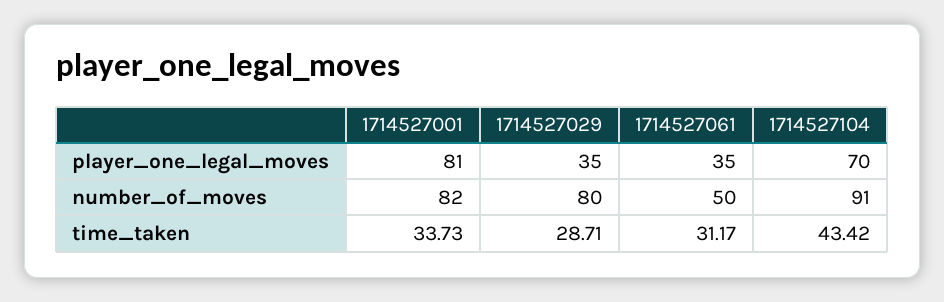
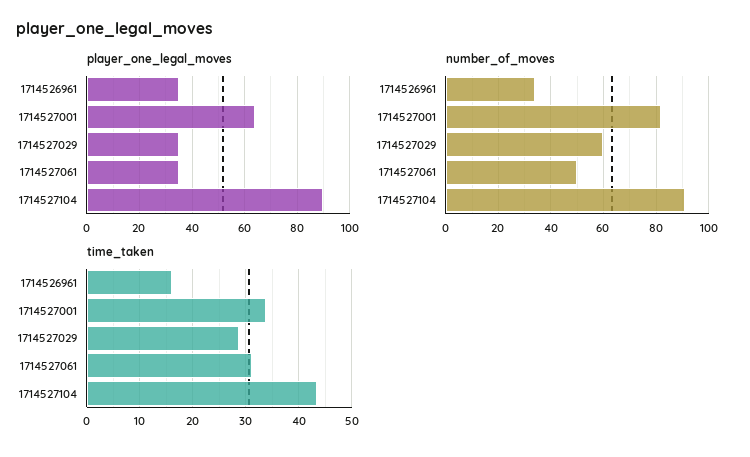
player_one_legal_moves, 1714527001: 81 -> 65
player_one_legal_moves, 1714527104: 70 -> 90
number_of_moves, 1714527029: 80 -> 60
player_one_legal_moves, 1714526961: none -> 35
number_of_moves, 1714526961: none -> 35
time_taken, 1714526961: none -> 16

